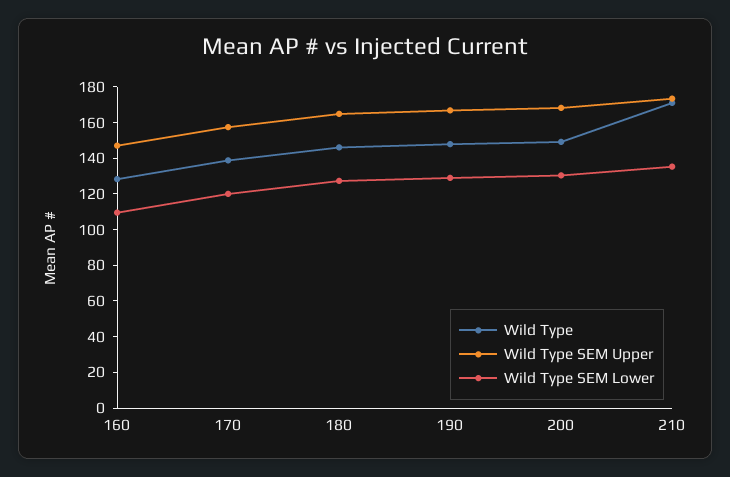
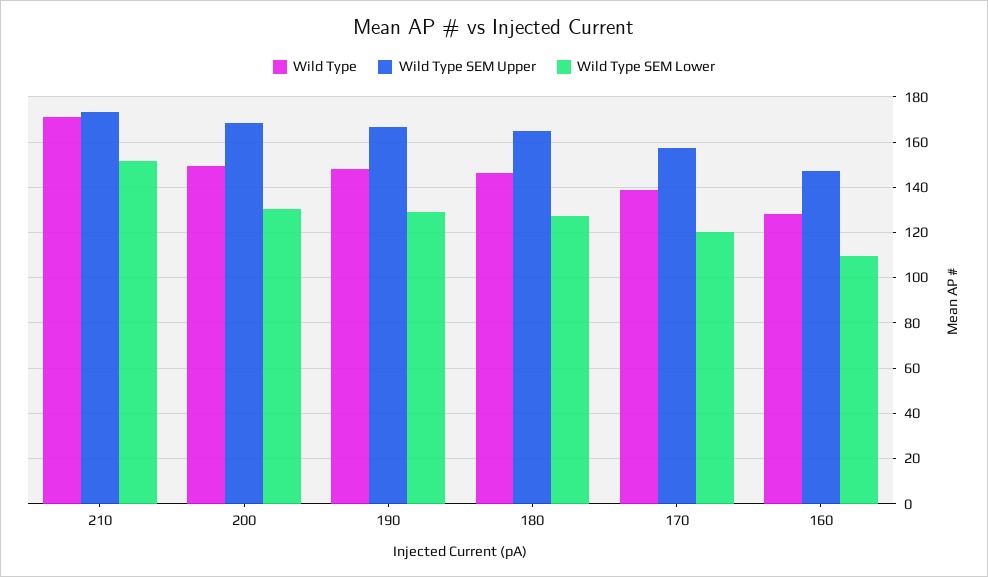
Wild Type SEM Lower, 210: 135 -> 150

